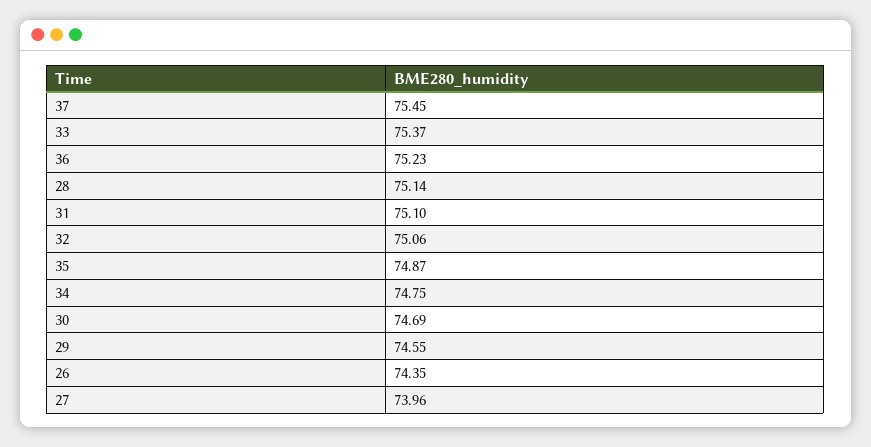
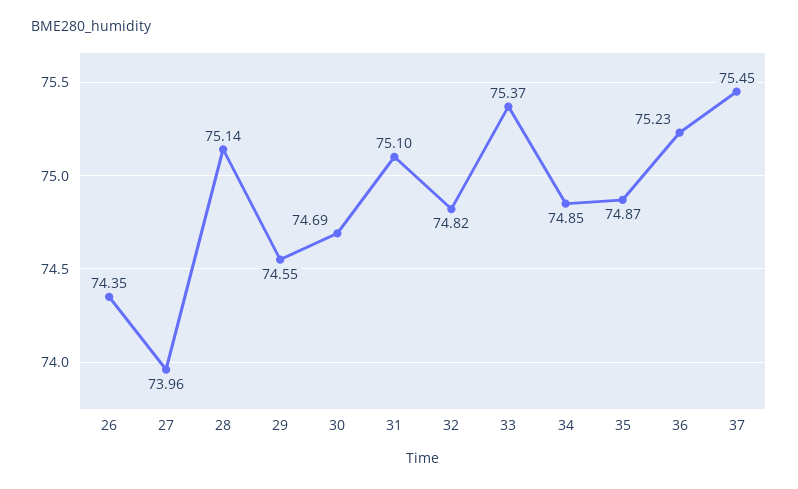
32: 75.06 -> 74.82
34: 74.75 -> 74.85

